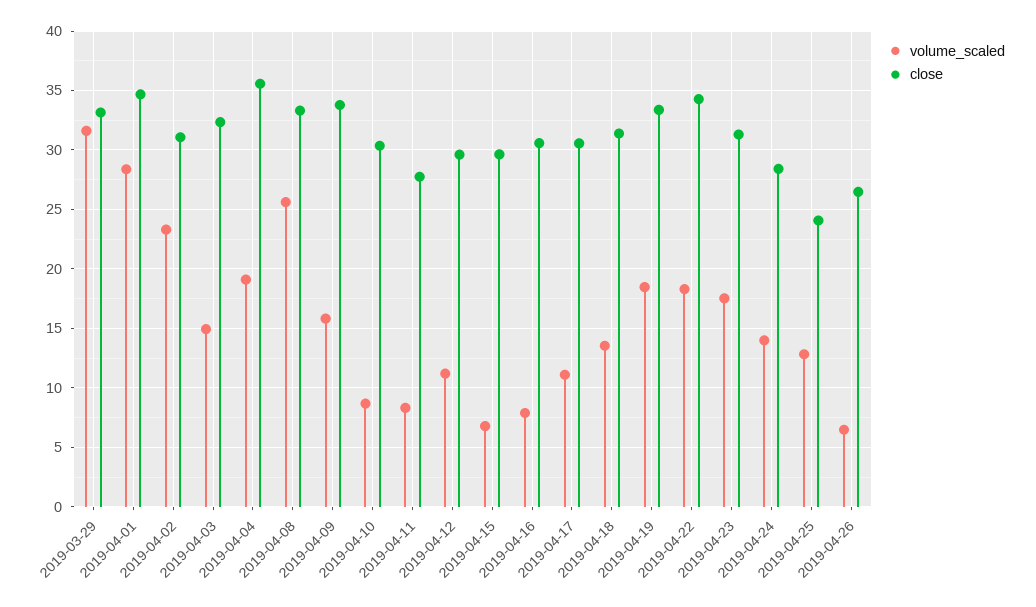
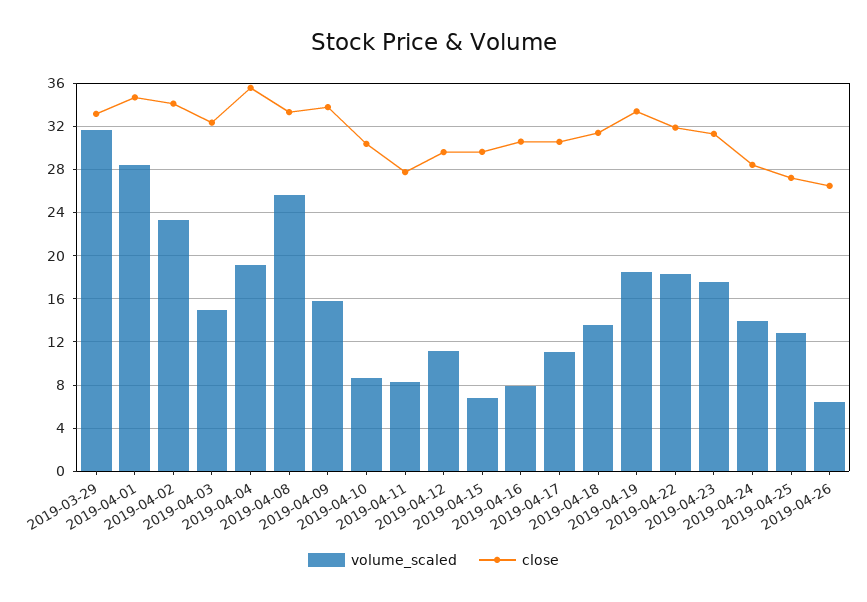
close, 2019-04-02: 31 -> 34
close, 2019-04-22: 34 -> 32
close, 2019-04-25: 24 -> 27

